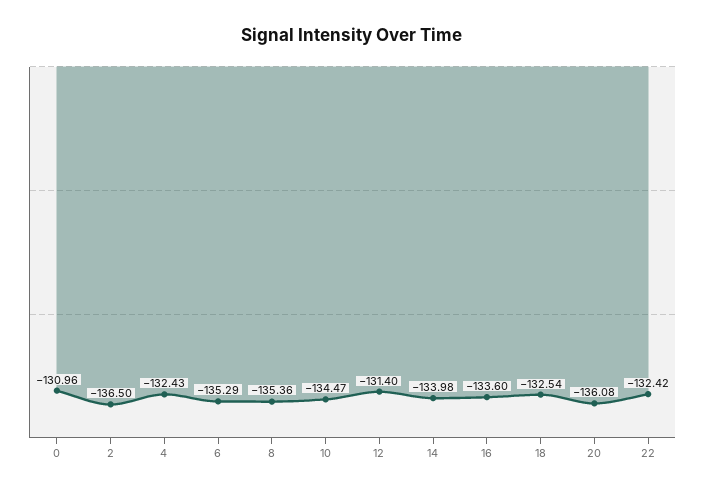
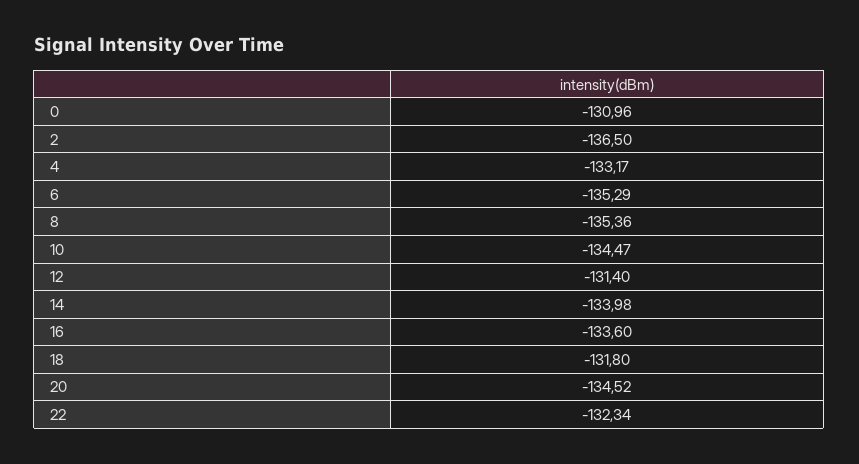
4: -132.43 -> -133.17
18: -132.54 -> -131.8
20: -136.08 -> -134.52
22: -132.42 -> -132.34

